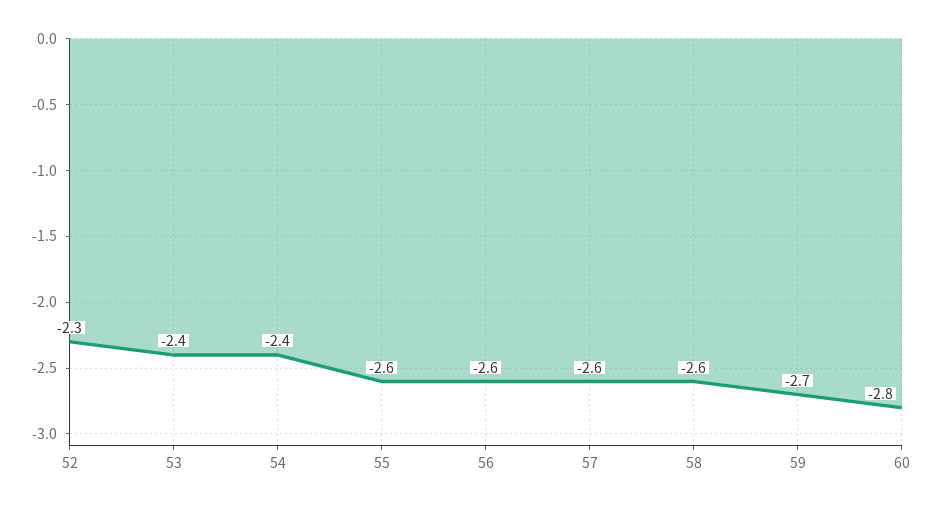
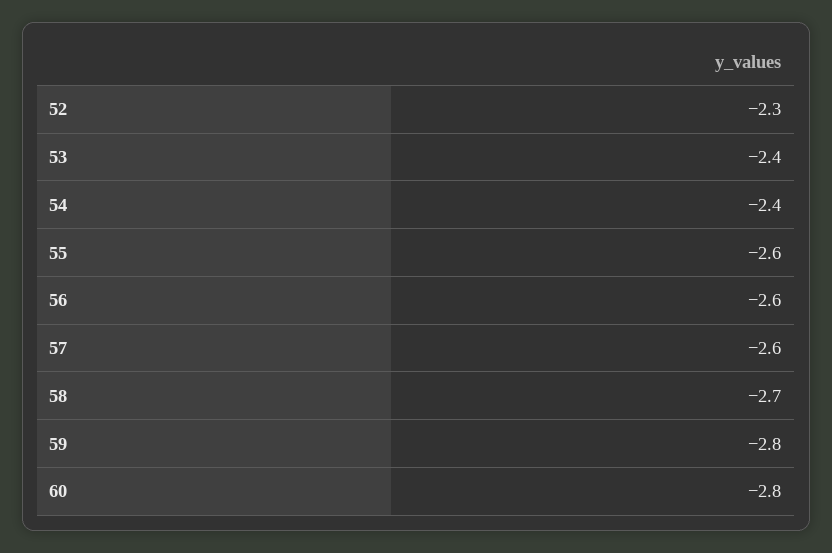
58: -2.6 -> -2.7
59: -2.7 -> -2.8

